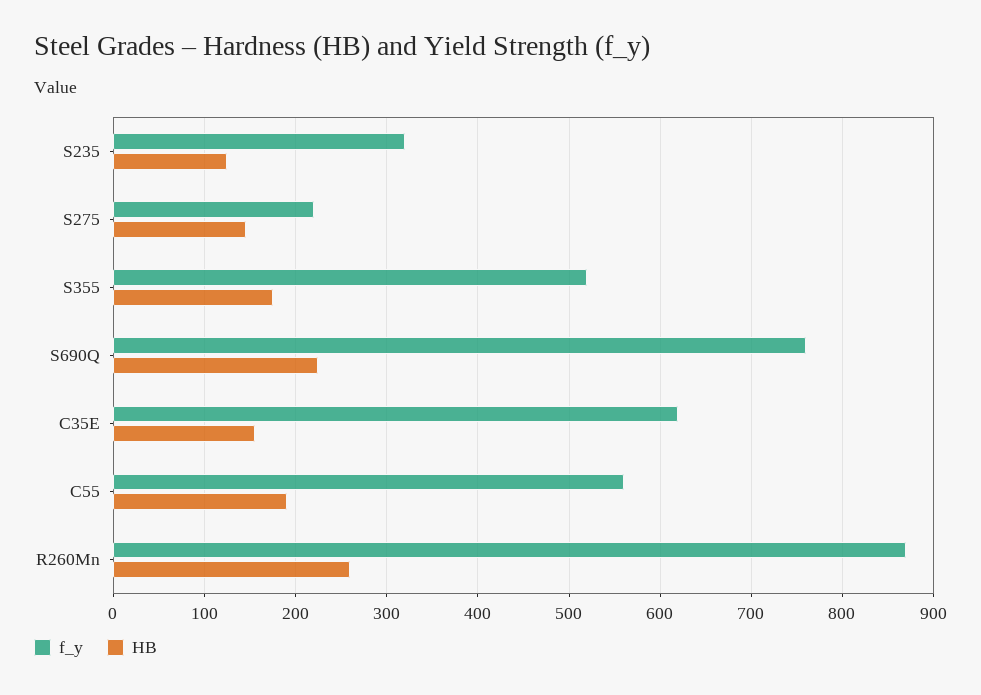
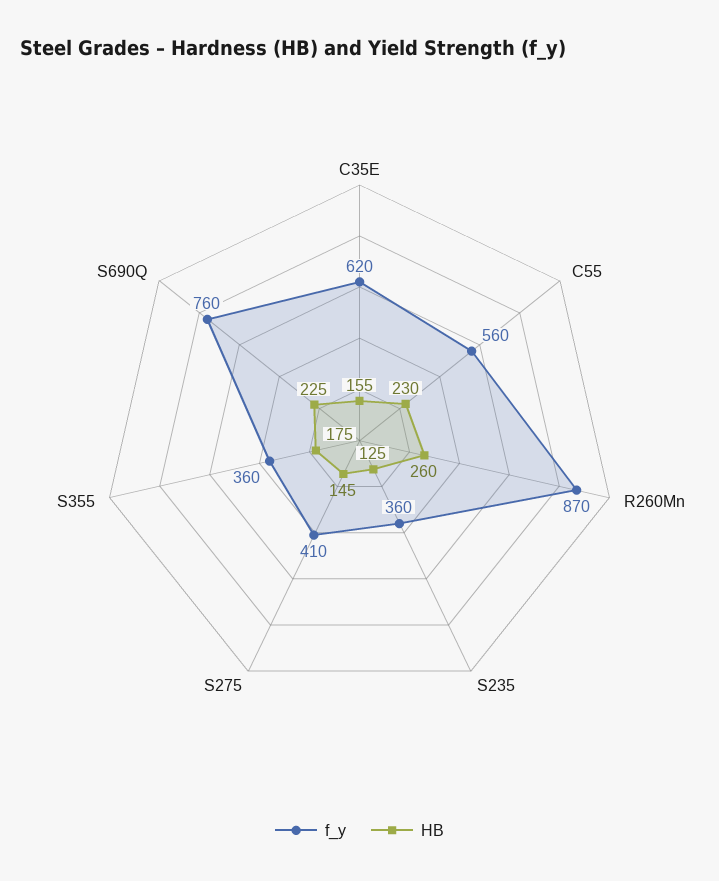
f_y, S235: 320 -> 360
f_y, S275: 220 -> 410
f_y, S355: 520 -> 360
HB, C55: 190 -> 230

